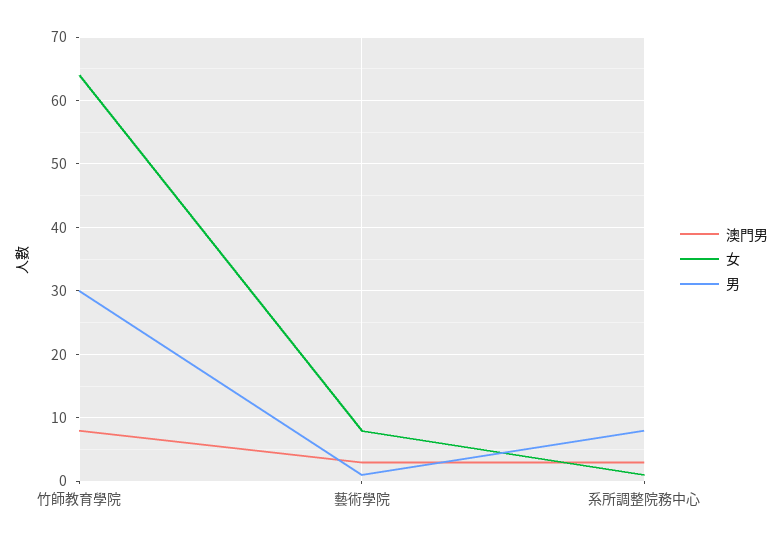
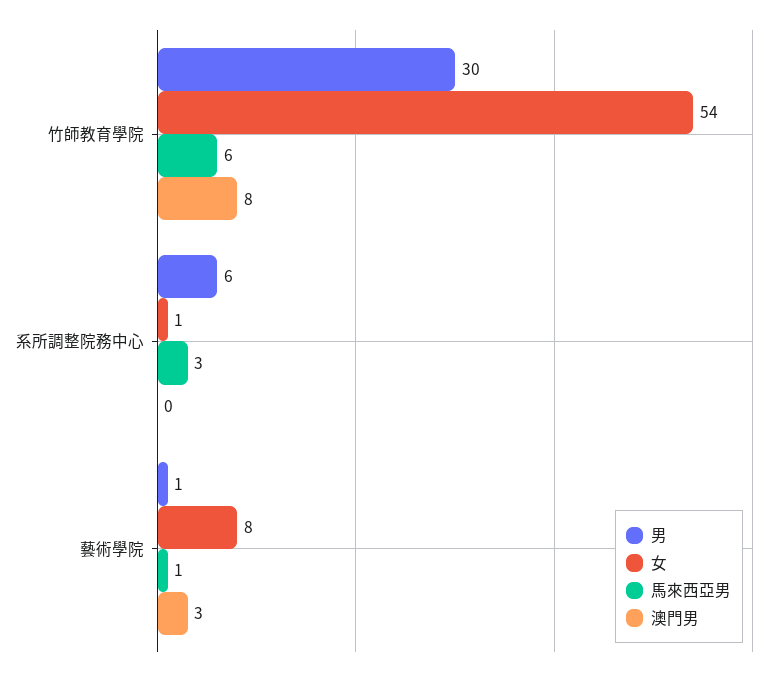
女, 竹師教育學院: 64 -> 54
澳門男, 系所調整院務中心: 3 -> 0
男, 系所調整院務中心: 8 -> 6
馬來西亞男, 竹師教育學院: none -> 6
馬來西亞男, 系所調整院務中心: none -> 3
馬來西亞男, 藝術學院: none -> 1

